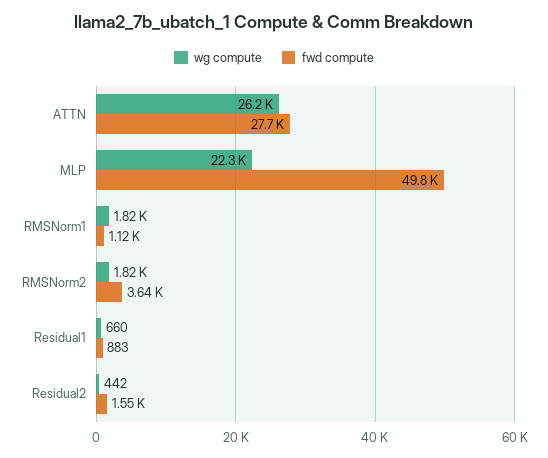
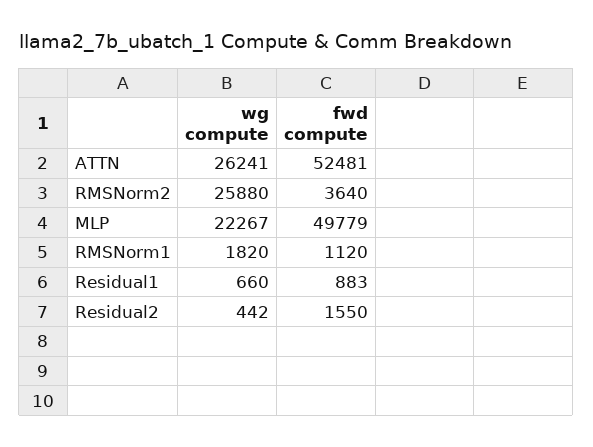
fwd compute, ATTN: 27700 -> 52481
wg compute, RMSNorm2: 1820 -> 25880

